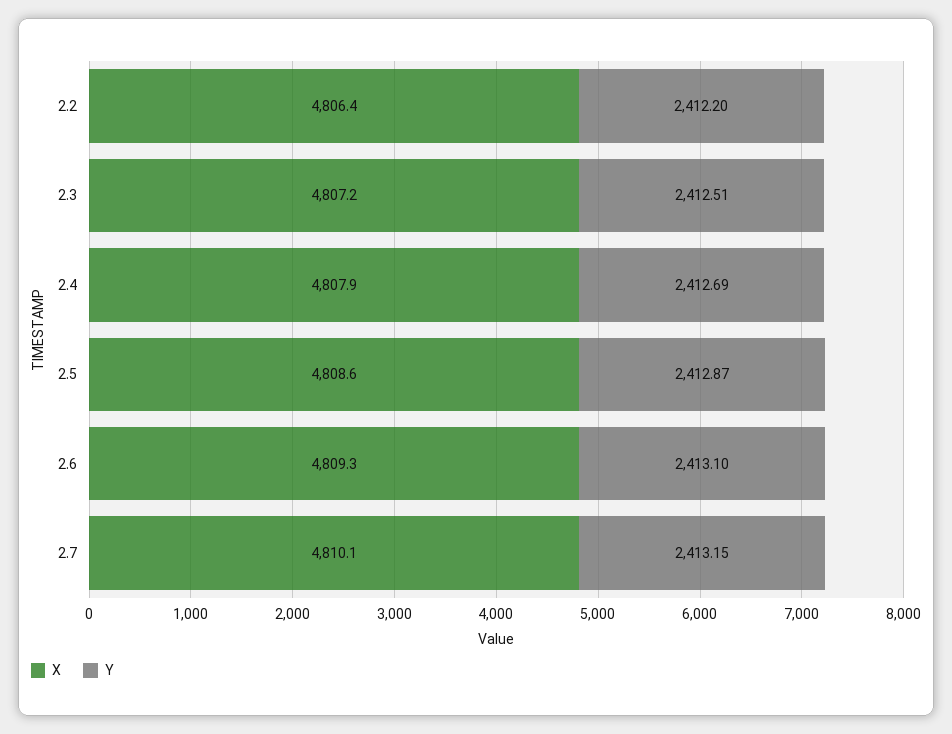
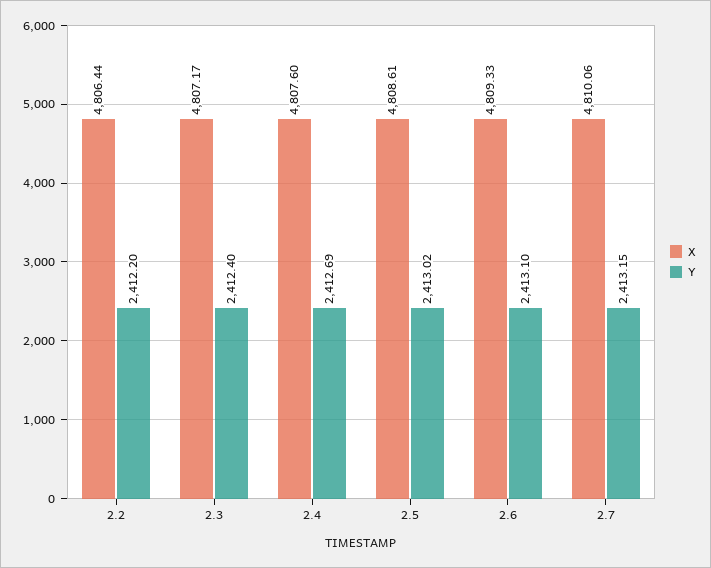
Y, 2.3: 2412.51 -> 2412.4
X, 2.4: 4807.9 -> 4807.6
Y, 2.5: 2412.87 -> 2413.02

